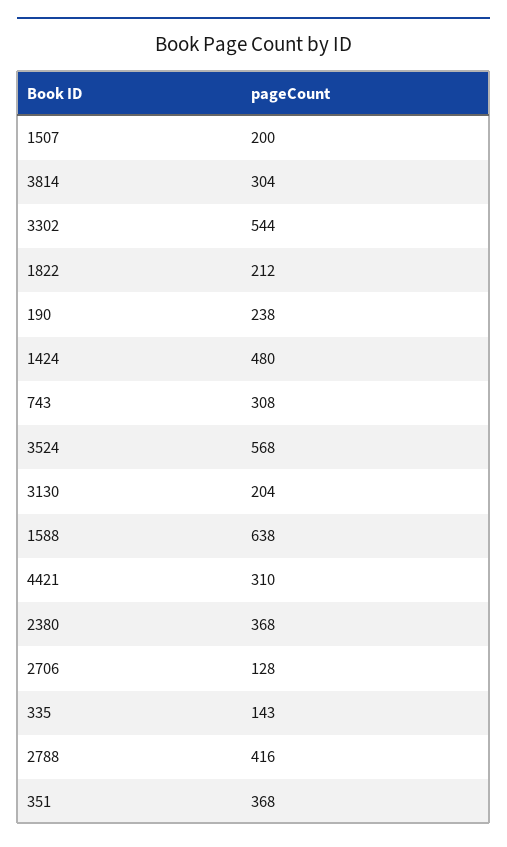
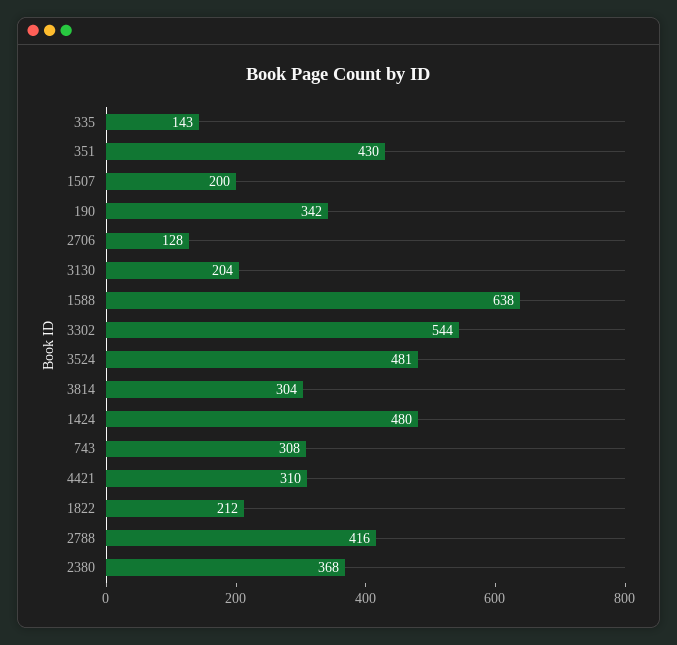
190: 238 -> 342
3524: 568 -> 481
351: 368 -> 430

